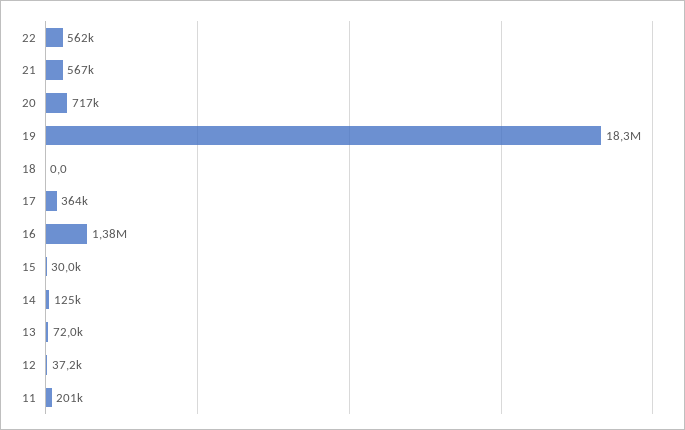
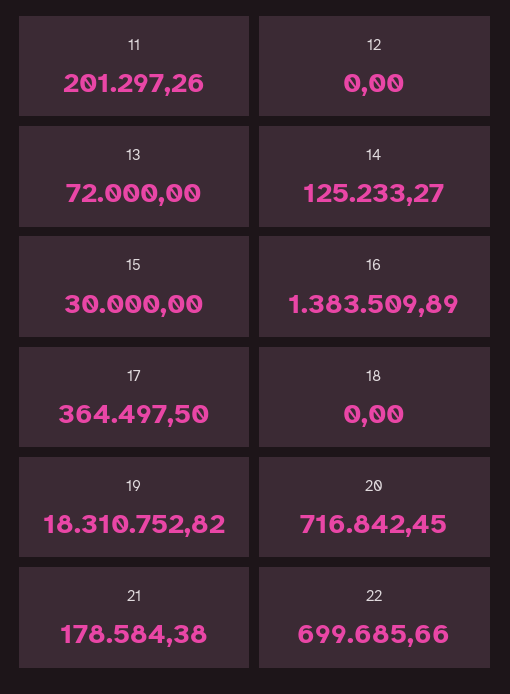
22: 562000 -> 699685.66
21: 567000 -> 178584.38
12: 37200 -> 0

